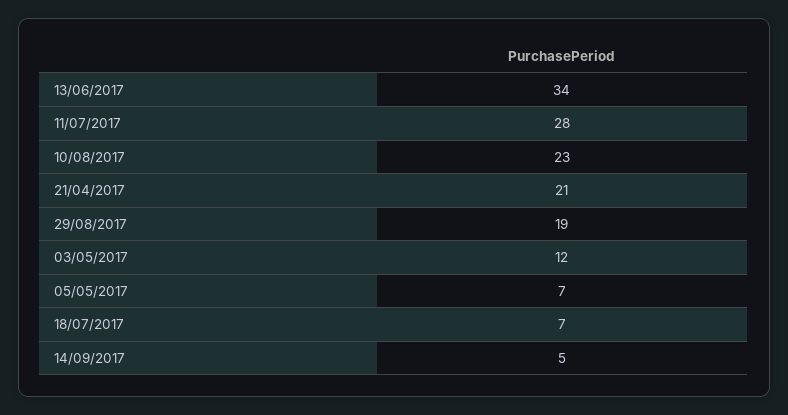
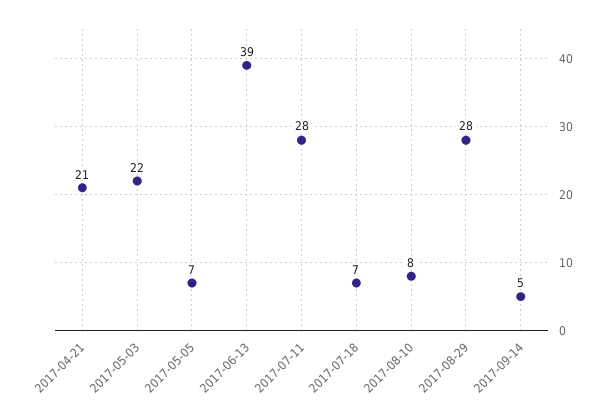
13/06/2017: 34 -> 39
10/08/2017: 23 -> 8
29/08/2017: 19 -> 28
03/05/2017: 12 -> 22

